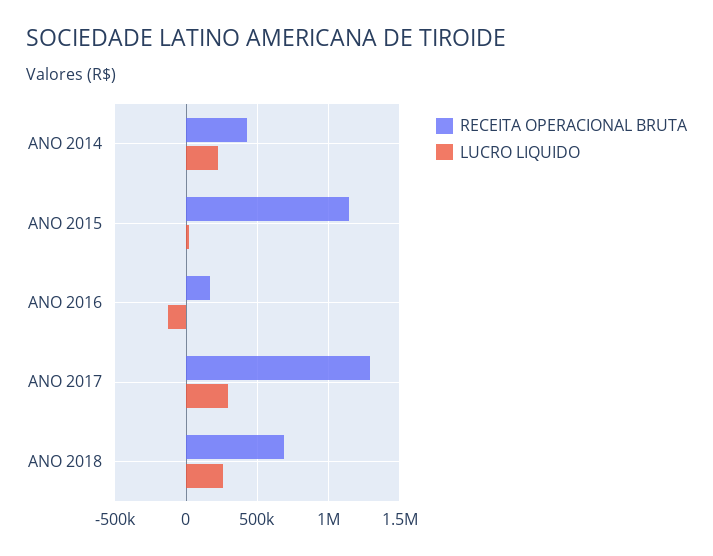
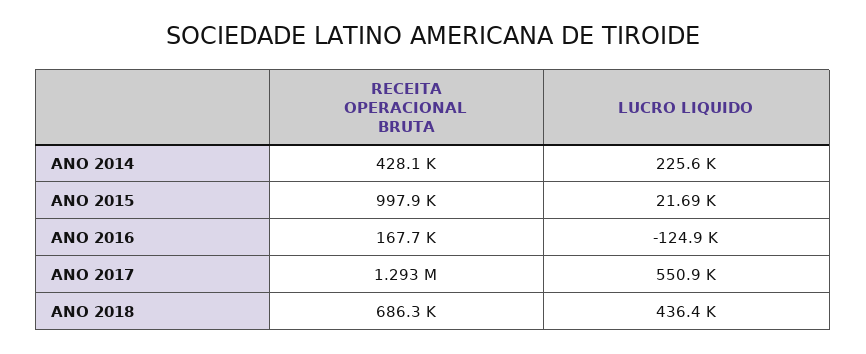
RECEITA OPERACIONAL BRUTA, ANO 2015: 1150000 -> 997900
LUCRO LIQUIDO, ANO 2017: 300000 -> 550900
LUCRO LIQUIDO, ANO 2018: 250000 -> 436400

